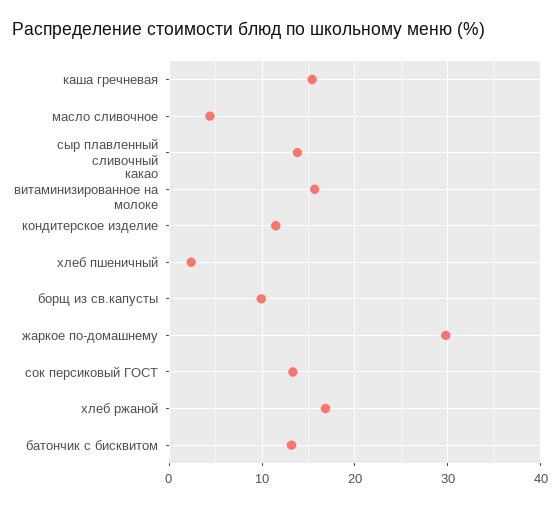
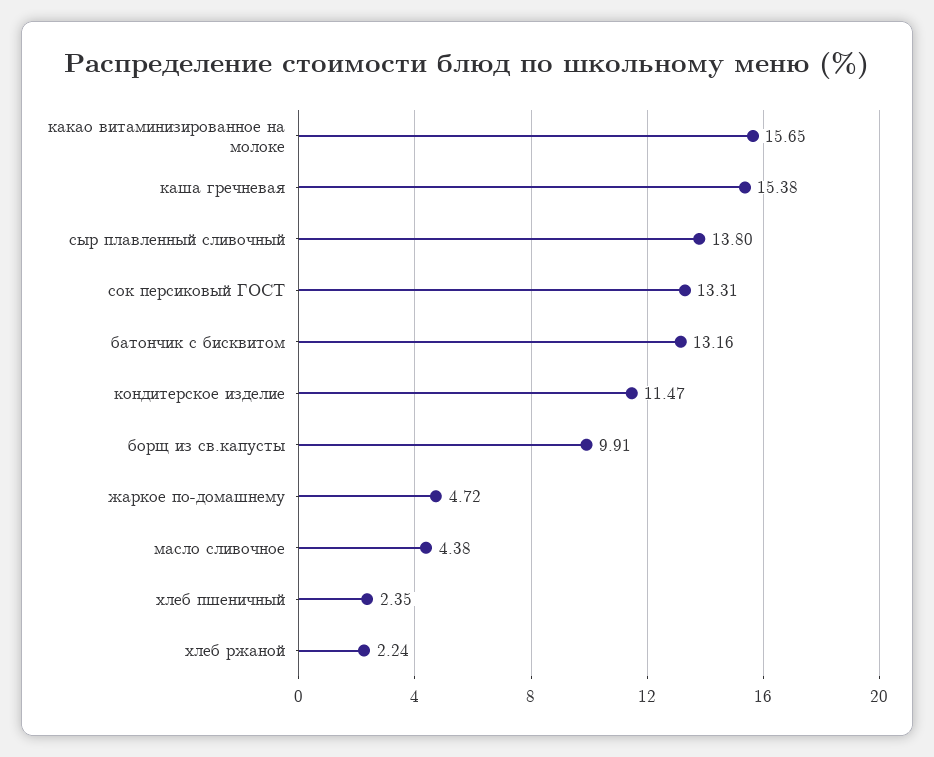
жаркое по-домашнему: 30 -> 4.72
хлеб ржаной: 17 -> 2.24

